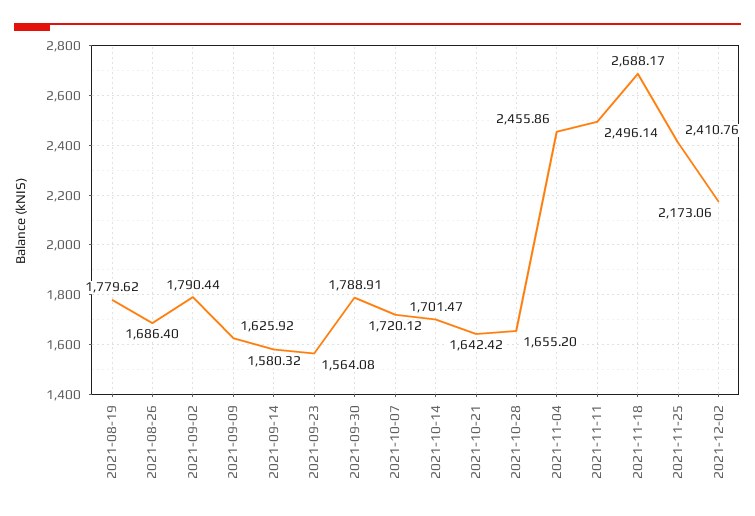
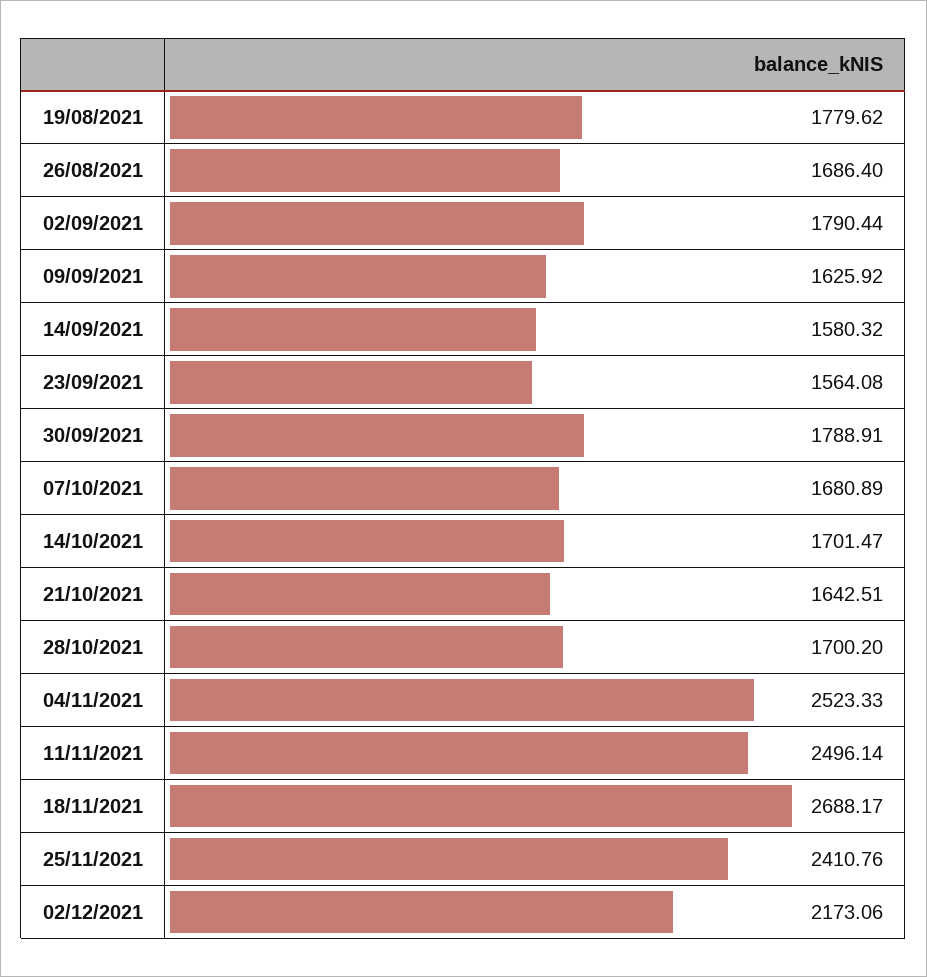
2021-10-07: 1720.12 -> 1680.89
2021-10-21: 1642.42 -> 1642.51
2021-10-28: 1655.2 -> 1700.2
2021-11-04: 2455.86 -> 2523.33

